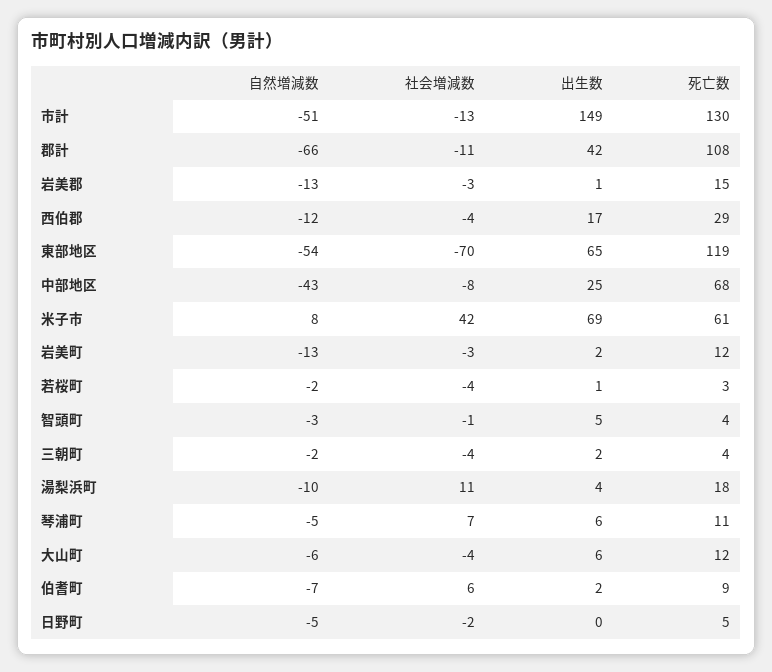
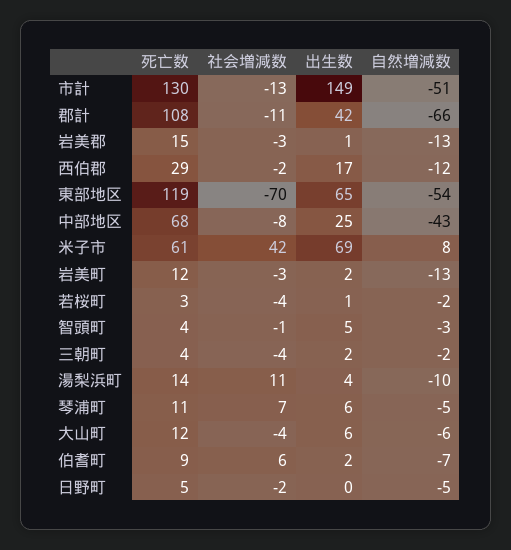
社会増減数, 西伯郡: -4 -> -2
死亡数, 湯梨浜町: 18 -> 14

